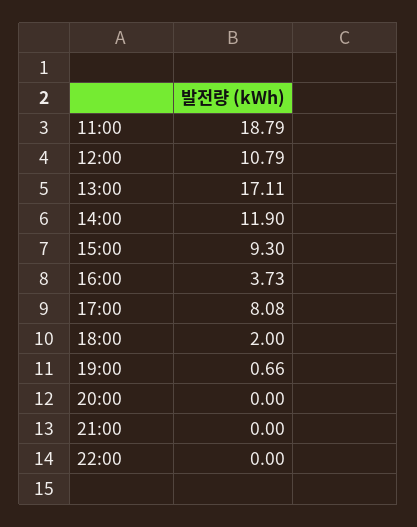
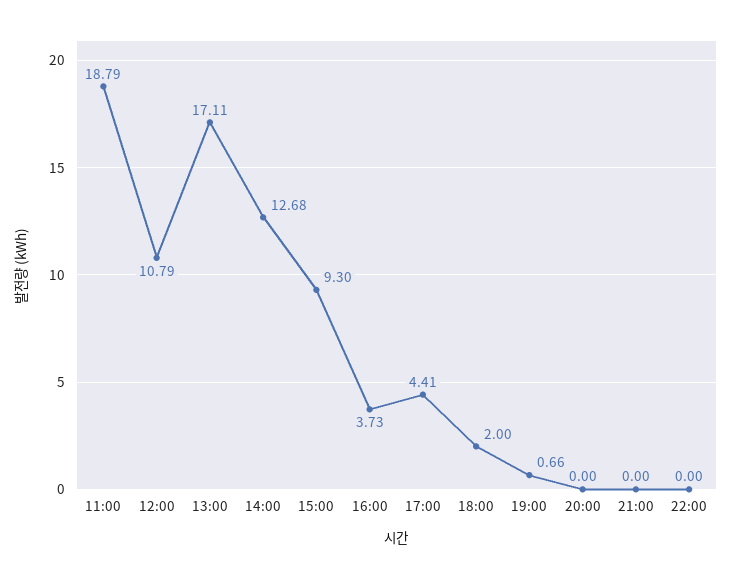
14:00: 11.9 -> 12.68
17:00: 8.08 -> 4.41

